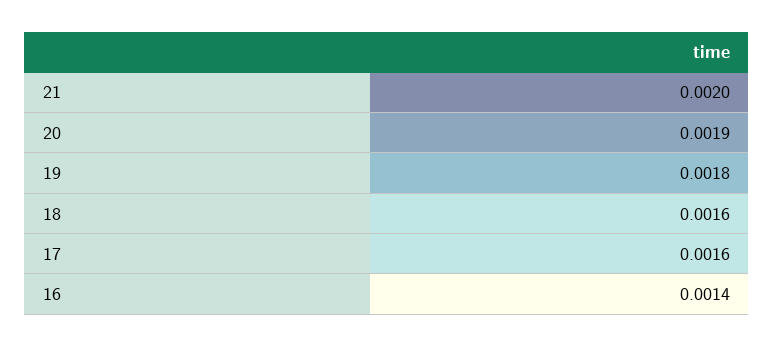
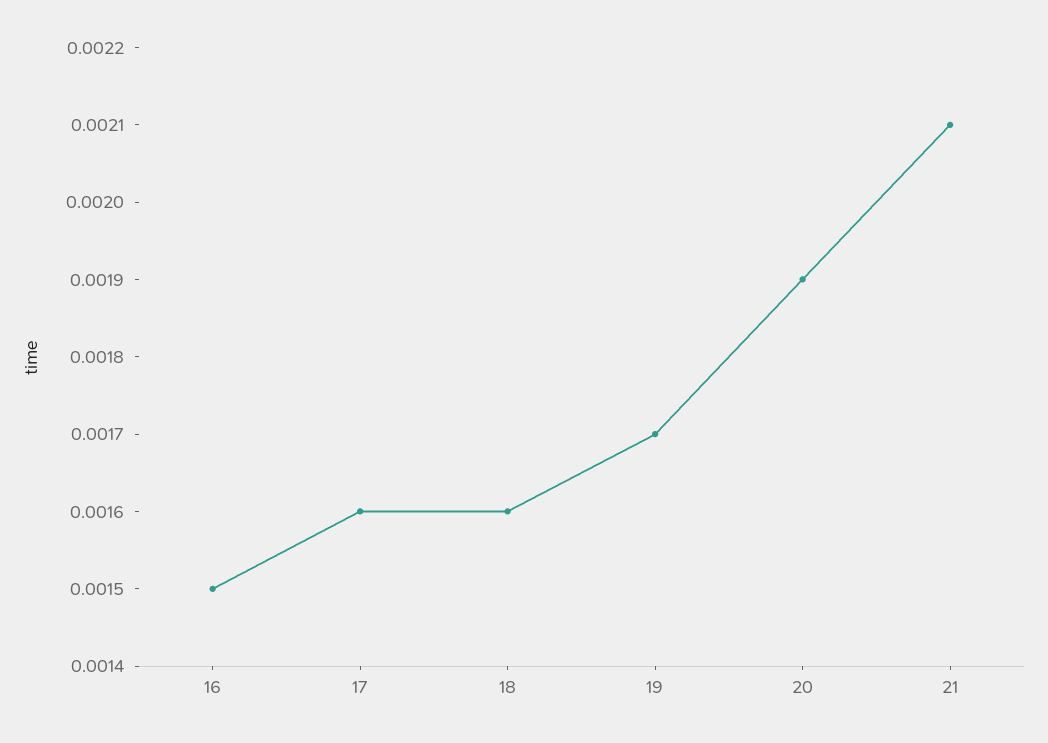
21: 0.002 -> 0.0021
19: 0.0018 -> 0.0017
16: 0.0014 -> 0.0015

